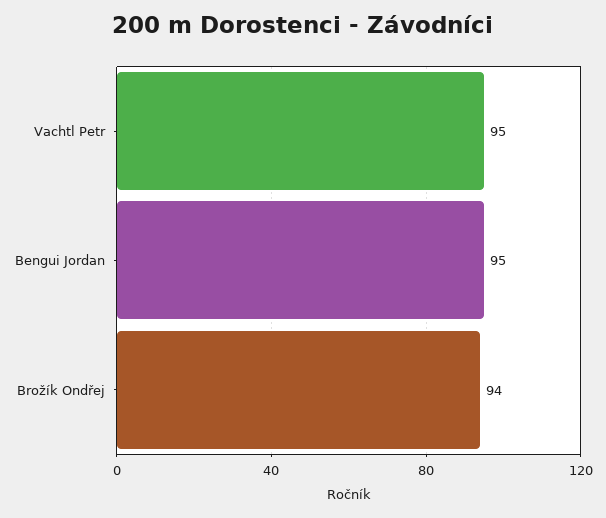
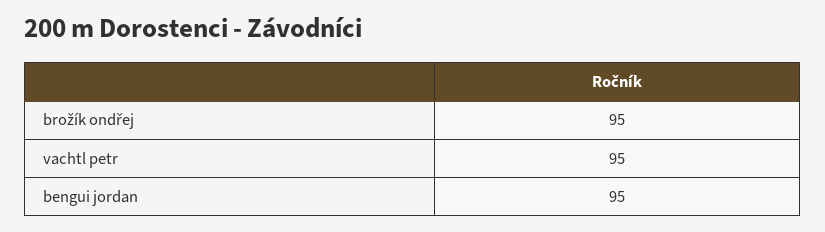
Brožík Ondřej: 94 -> 95

